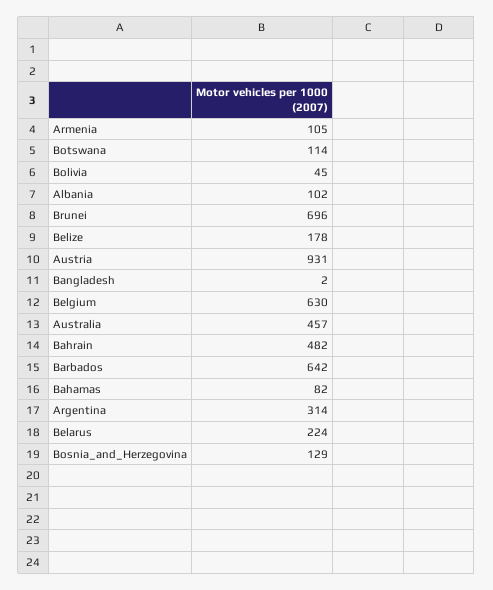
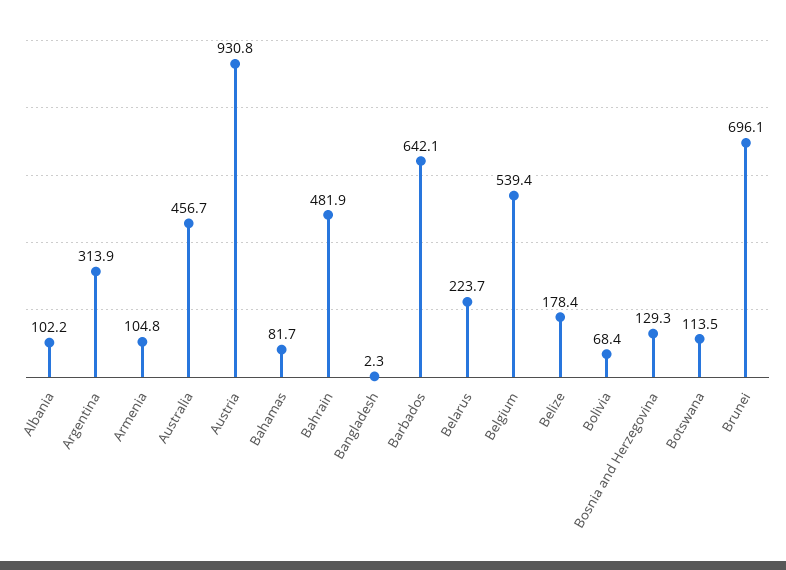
Bolivia: 45 -> 68.4
Belgium: 630 -> 539.4

